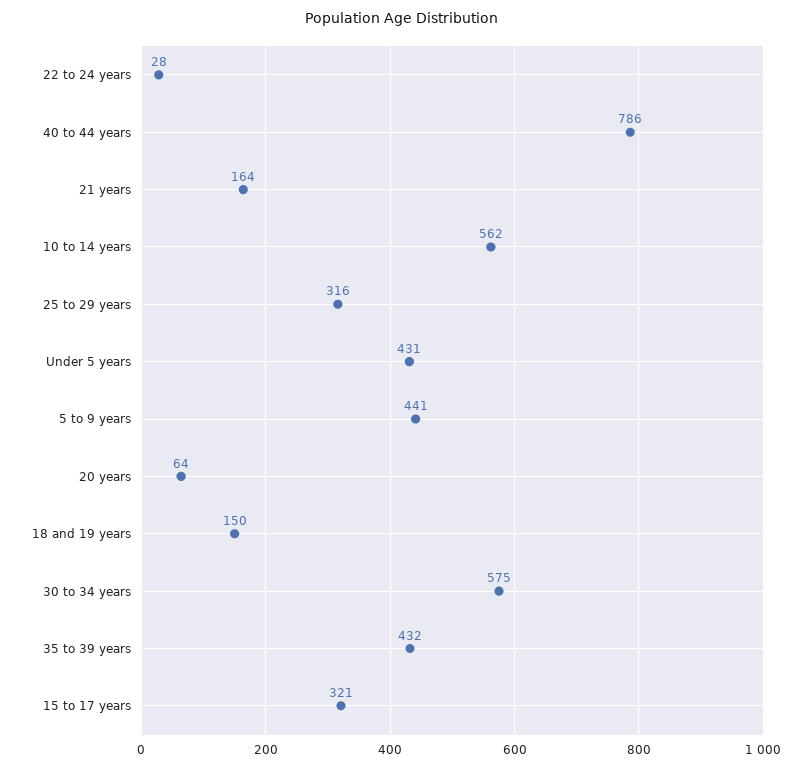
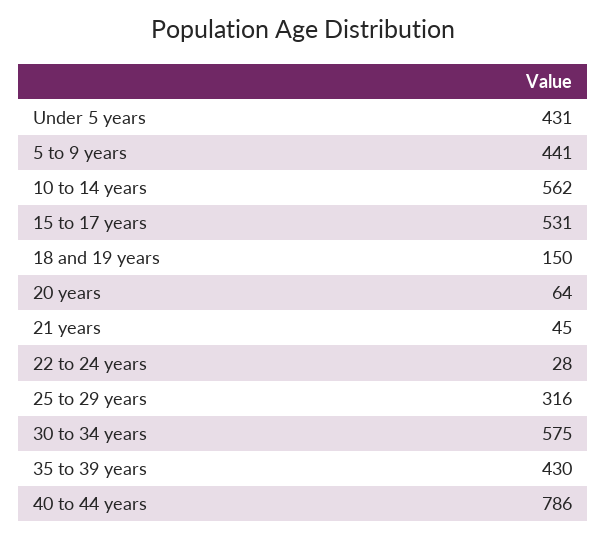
21 years: 164 -> 45
35 to 39 years: 432 -> 430
15 to 17 years: 321 -> 531

